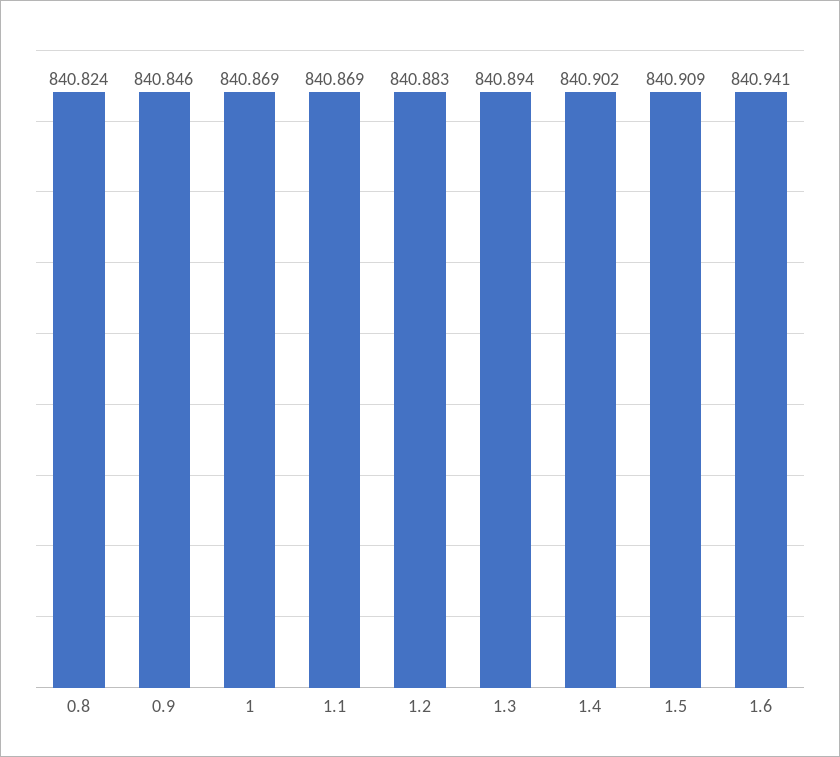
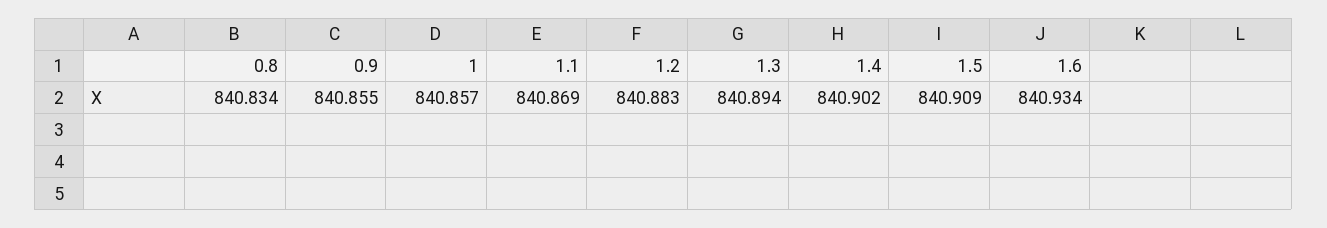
0.8: 840.824 -> 840.834
0.9: 840.846 -> 840.855
1: 840.869 -> 840.857
1.6: 840.941 -> 840.934

